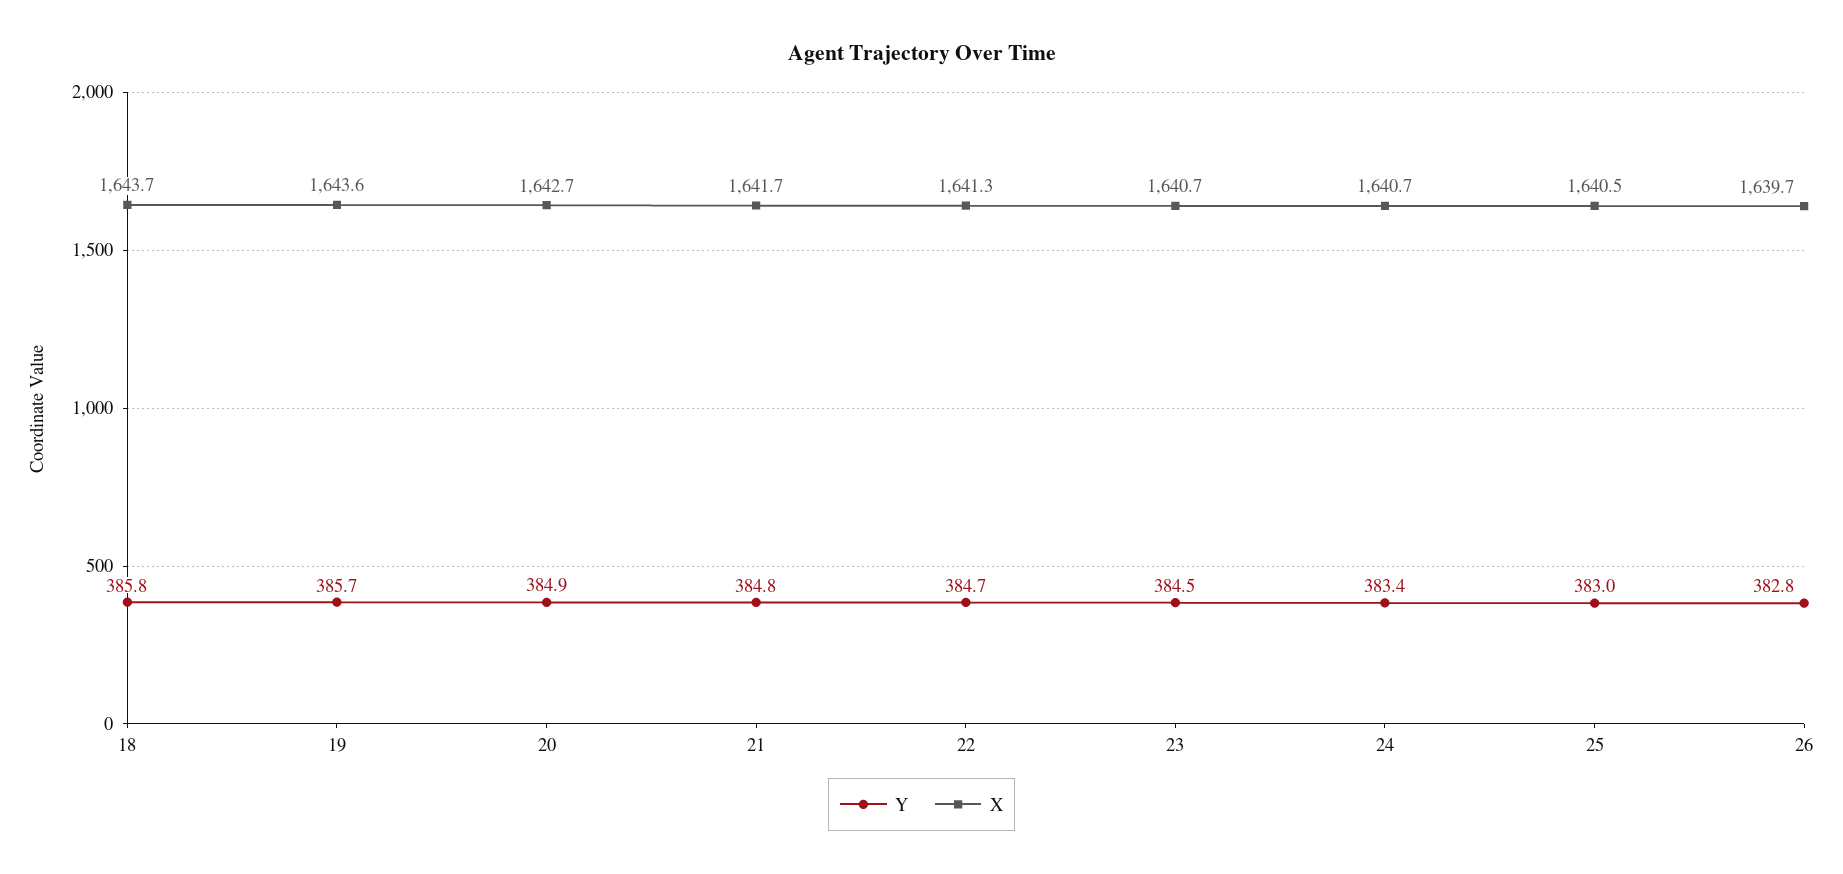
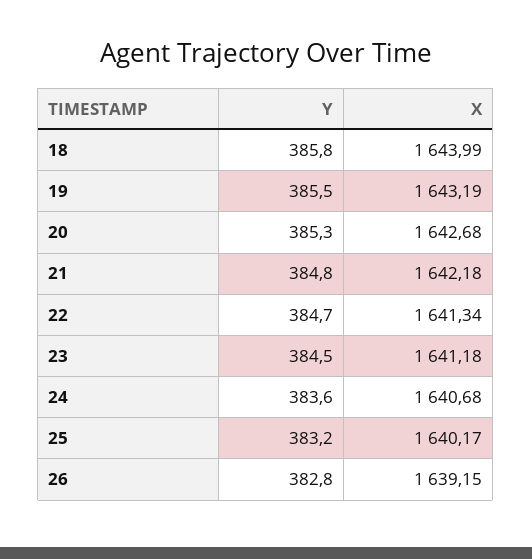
X, 18: 1643.7 -> 1643.99
Y, 19: 385.7 -> 385.5
X, 19: 1643.6 -> 1643.19
Y, 20: 384.9 -> 385.3
X, 21: 1641.7 -> 1642.18
X, 23: 1640.7 -> 1641.18
Y, 24: 383.4 -> 383.6
Y, 25: 383 -> 383.2
X, 25: 1640.5 -> 1640.17
X, 26: 1639.7 -> 1639.15

